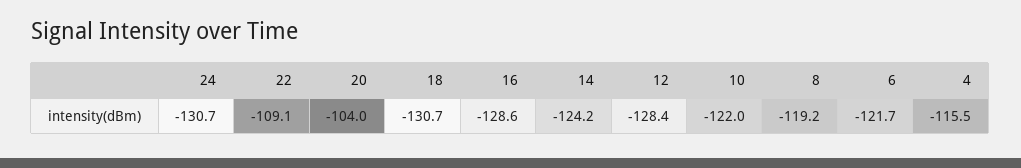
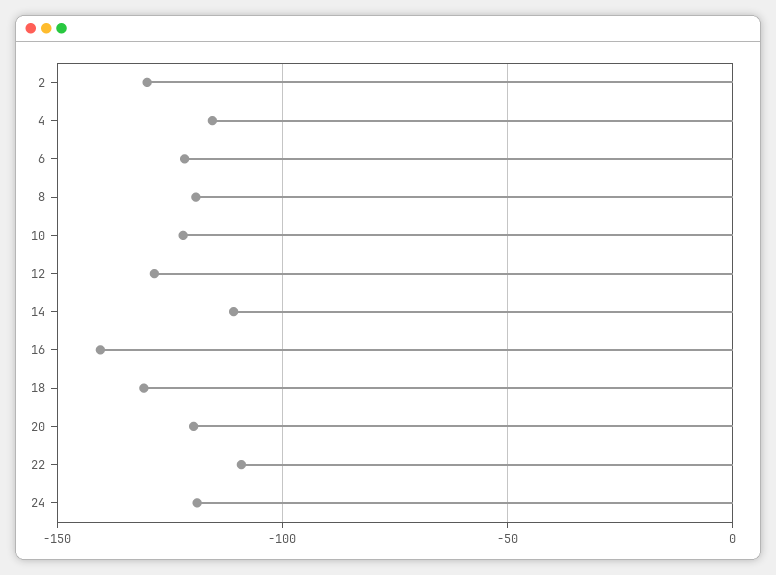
24: -130.7 -> -120
20: -104 -> -120
16: -128.6 -> -140
14: -124.2 -> -110
2: none -> -130

